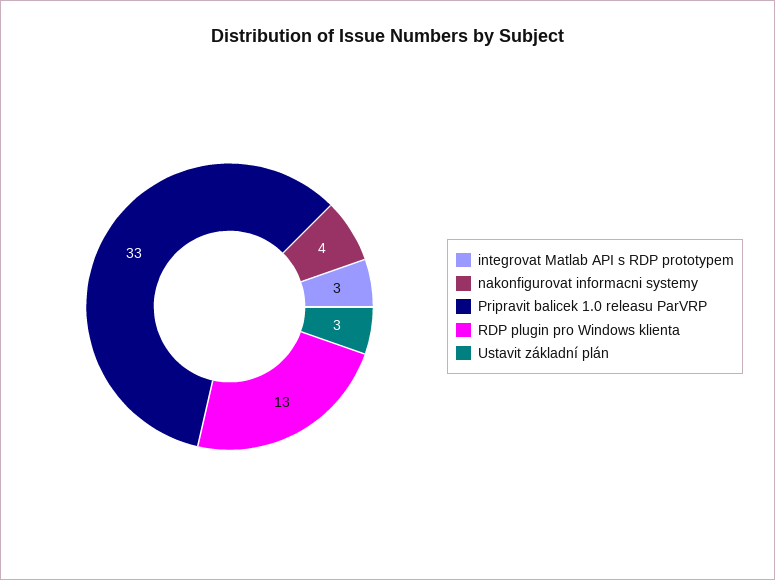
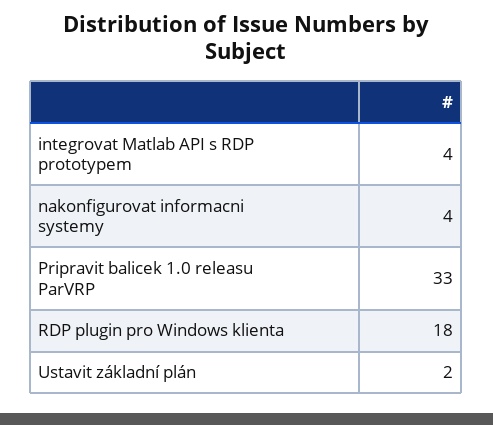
integrovat Matlab API s RDP prototypem: 3 -> 4
RDP plugin pro Windows klienta: 13 -> 18
Ustavit základní plán: 3 -> 2

